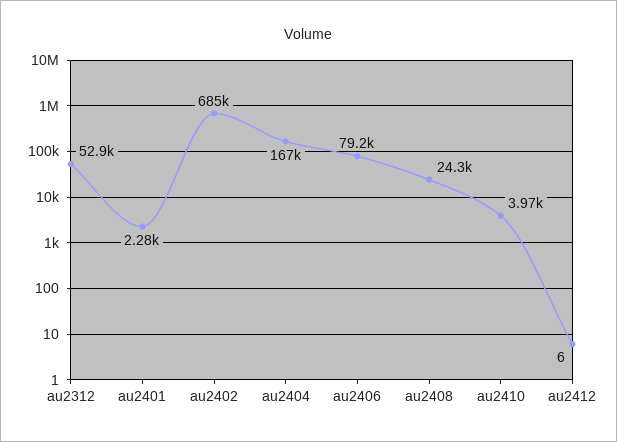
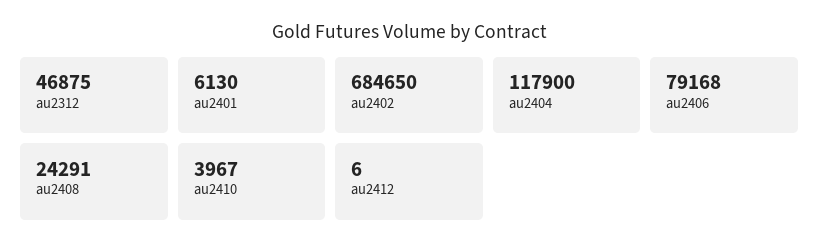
au2312: 52900 -> 46875
au2401: 2280 -> 6130
au2404: 167000 -> 117900

